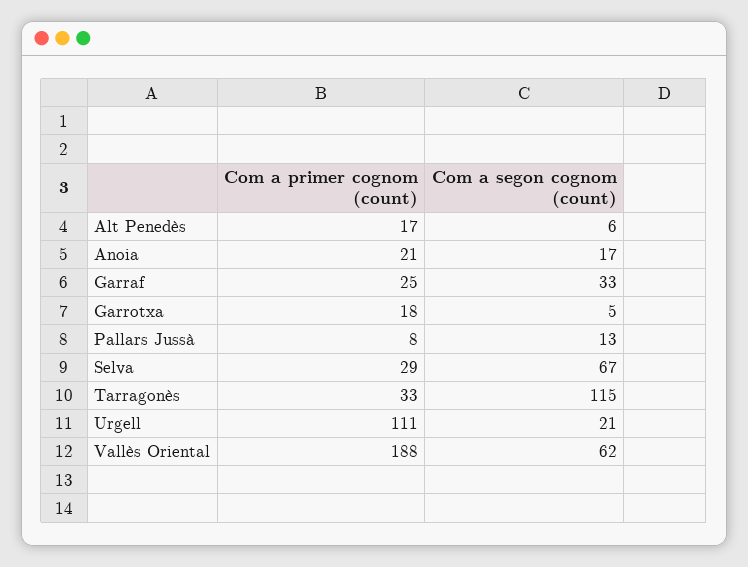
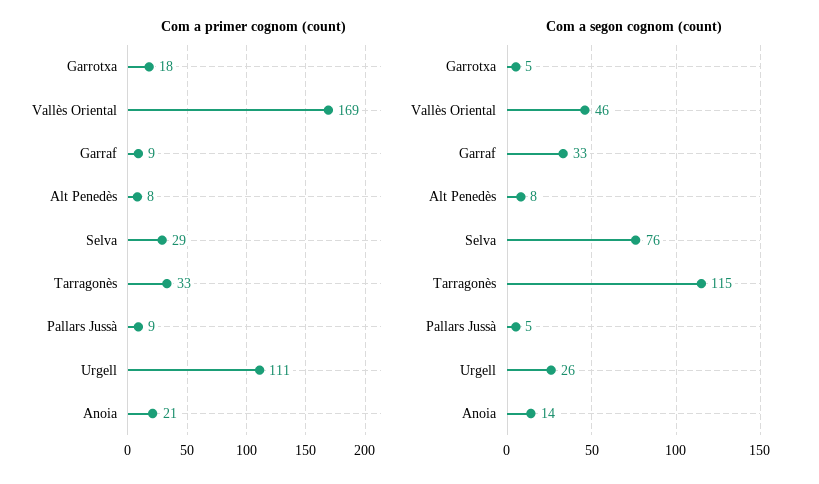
Com a primer cognom (count), Alt Penedès: 17 -> 8
Com a segon cognom (count), Alt Penedès: 6 -> 8
Com a segon cognom (count), Anoia: 17 -> 14
Com a primer cognom (count), Garraf: 25 -> 9
Com a primer cognom (count), Pallars Jussà: 8 -> 9
Com a segon cognom (count), Pallars Jussà: 13 -> 5
Com a segon cognom (count), Selva: 67 -> 76
Com a segon cognom (count), Urgell: 21 -> 26
Com a primer cognom (count), Vallès Oriental: 188 -> 169
Com a segon cognom (count), Vallès Oriental: 62 -> 46

